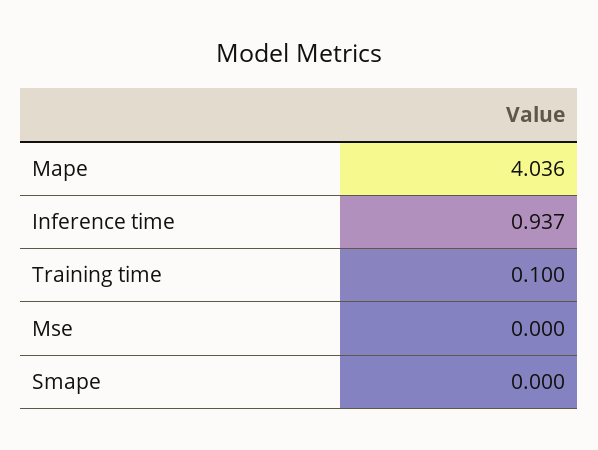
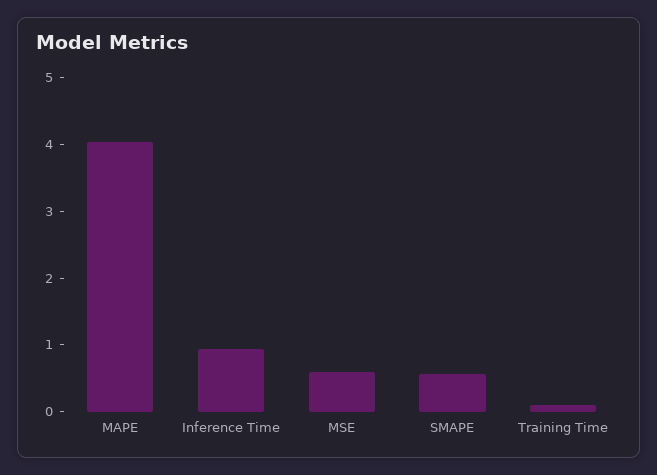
Mse: 0 -> 0.6
Smape: 0 -> 0.6

